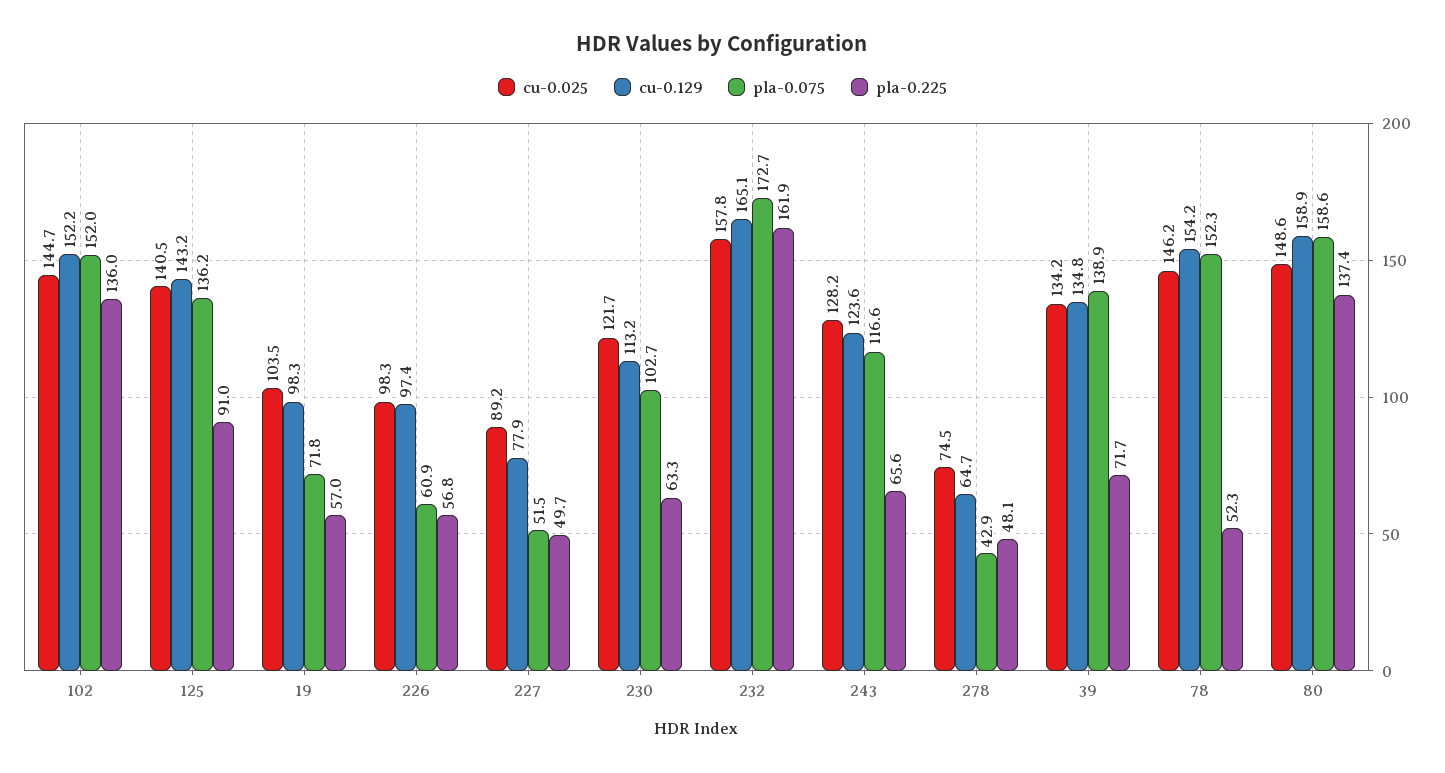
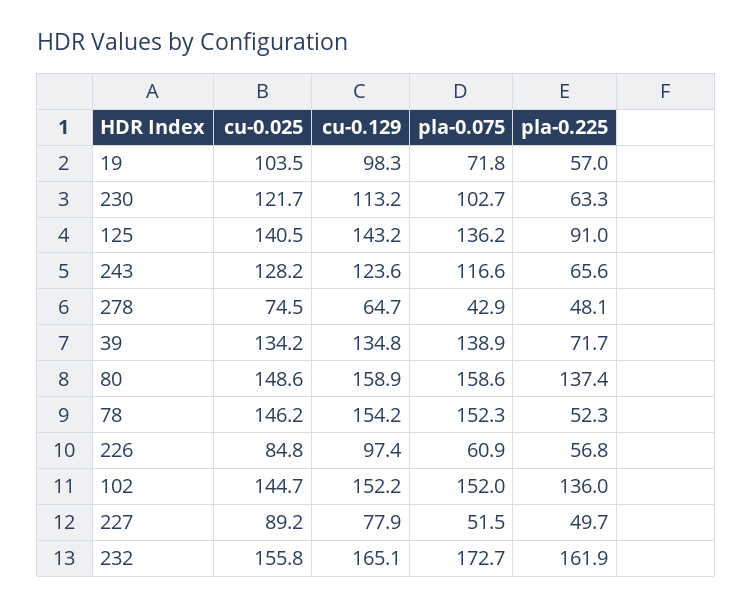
cu-0.025, 226: 98.3 -> 84.8
cu-0.025, 232: 157.8 -> 155.8

